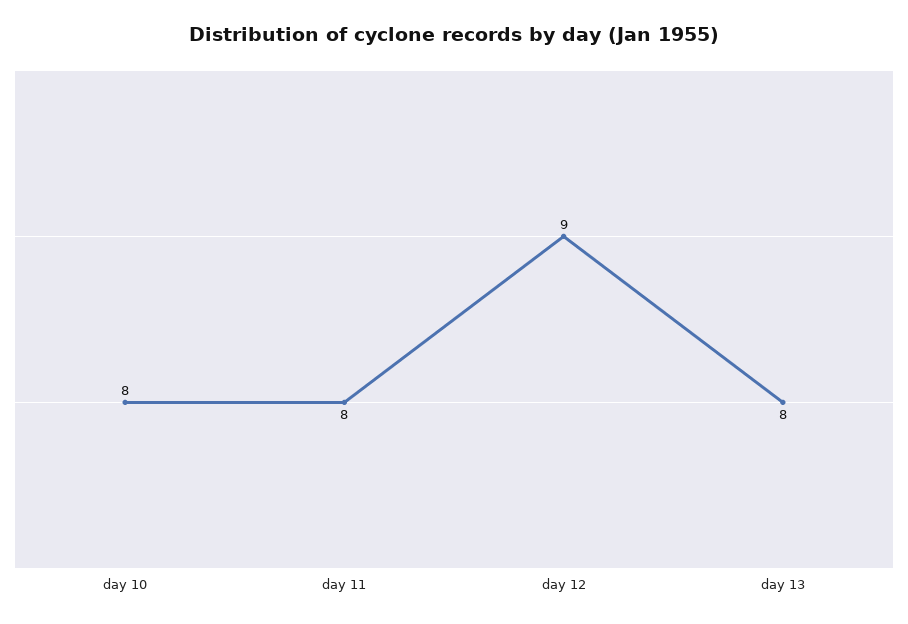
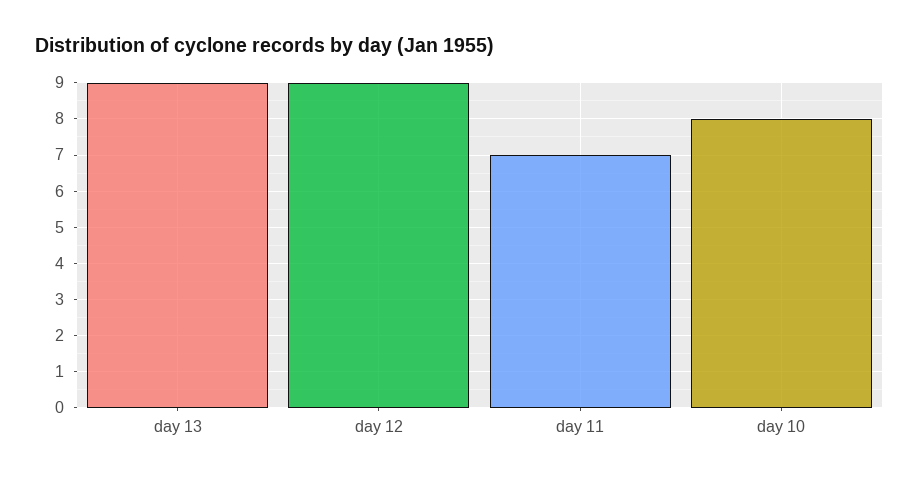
day 11: 8 -> 7
day 13: 8 -> 9

